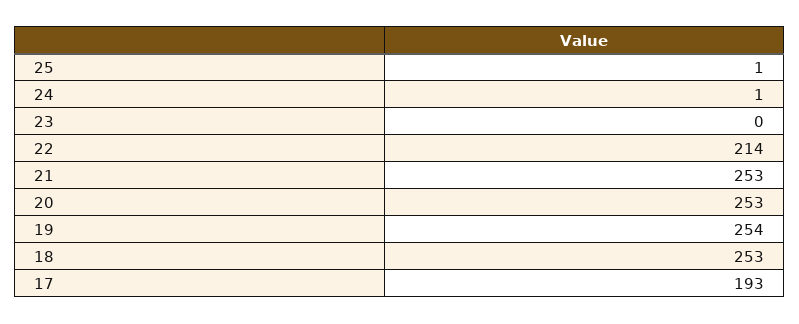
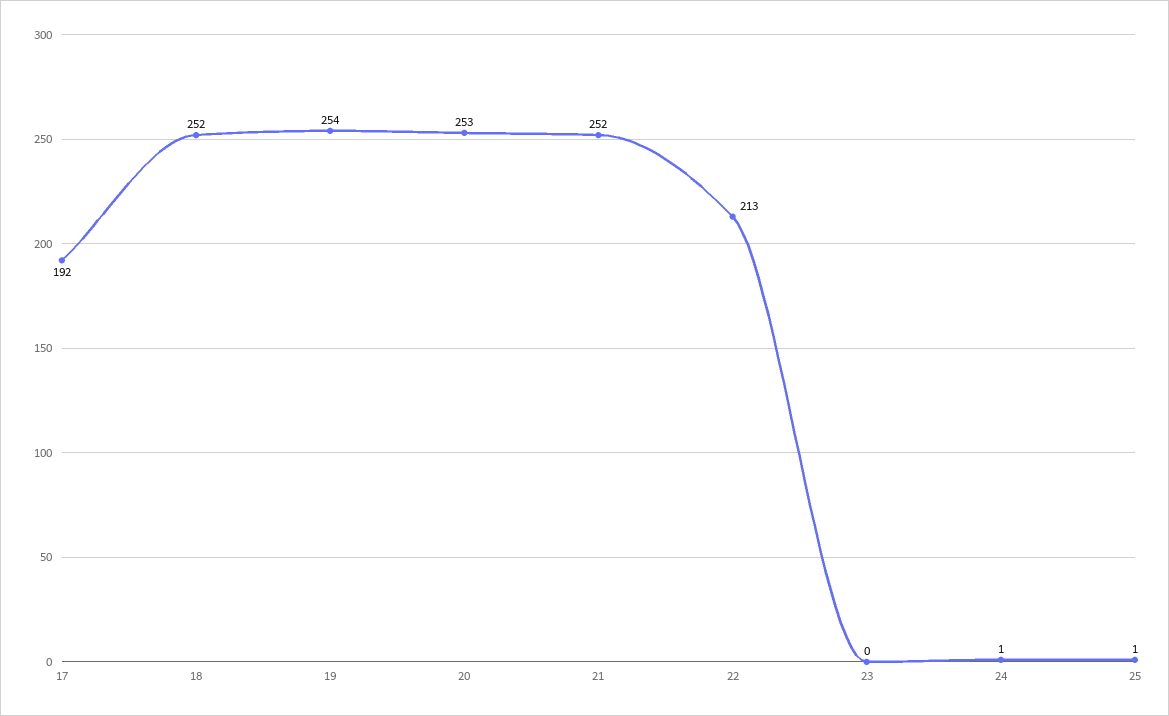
22: 214 -> 213
21: 253 -> 252
18: 253 -> 252
17: 193 -> 192

